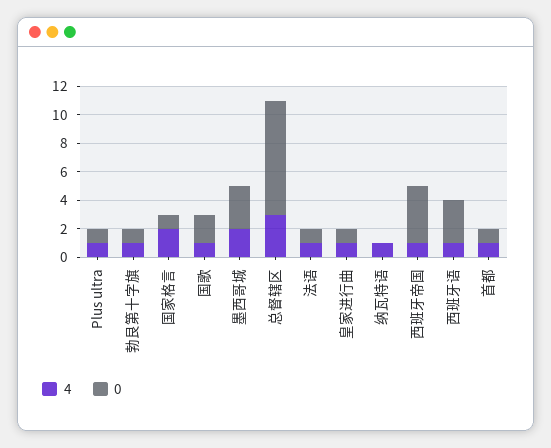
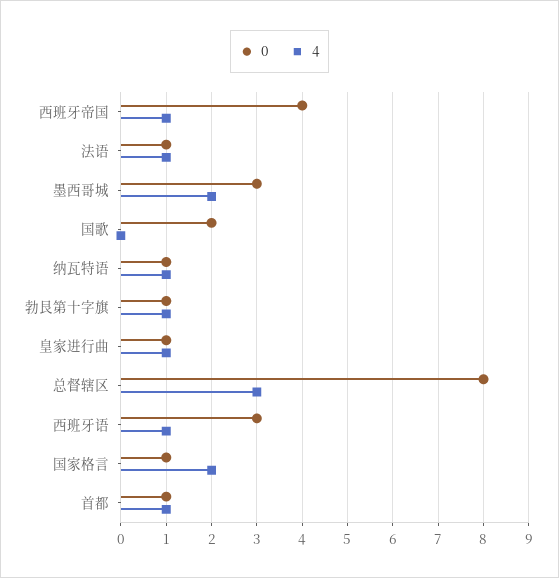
4, Plus ultra: 1 -> none
0, Plus ultra: 1 -> none
4, 国歌: 1 -> 0
0, 纳瓦特语: 0 -> 1

